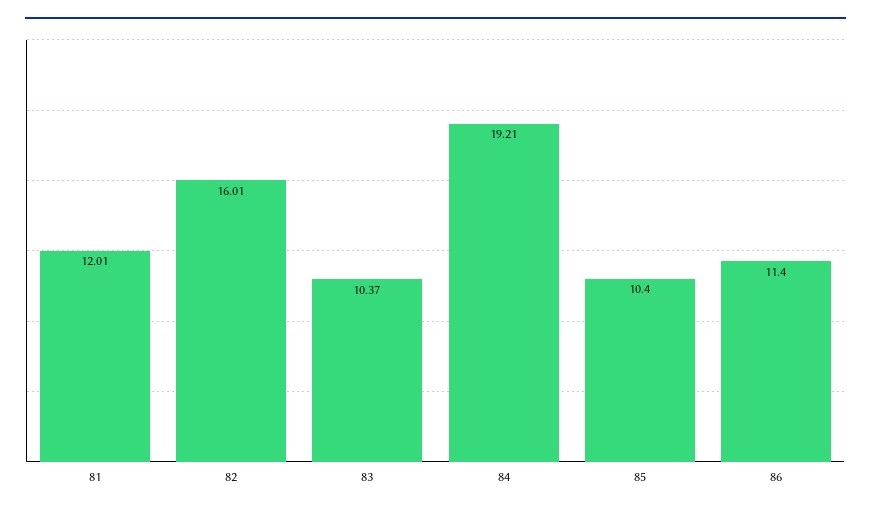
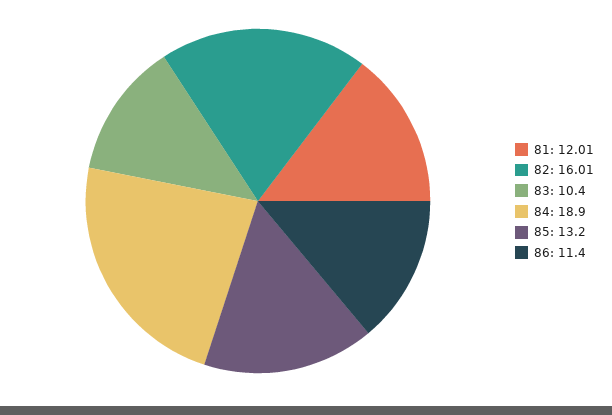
83: 10.37 -> 10.4
84: 19.21 -> 18.9
85: 10.4 -> 13.2

